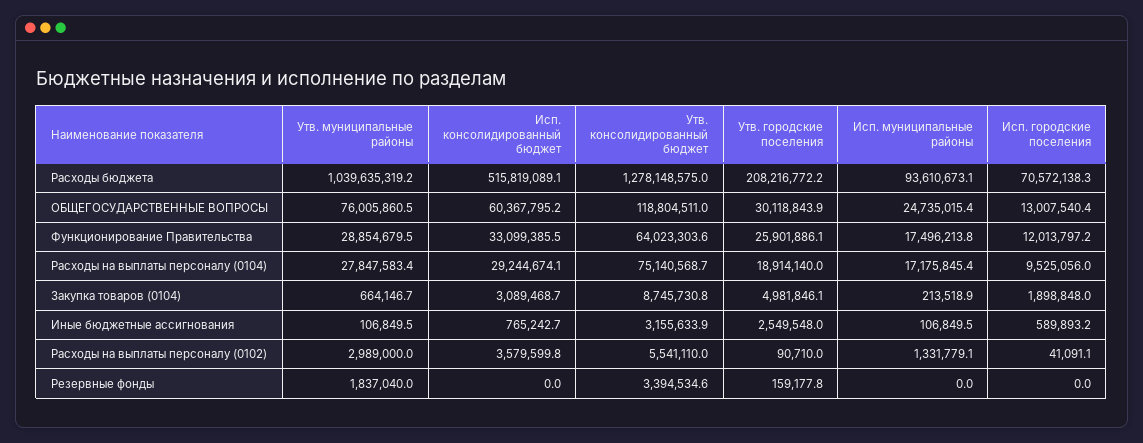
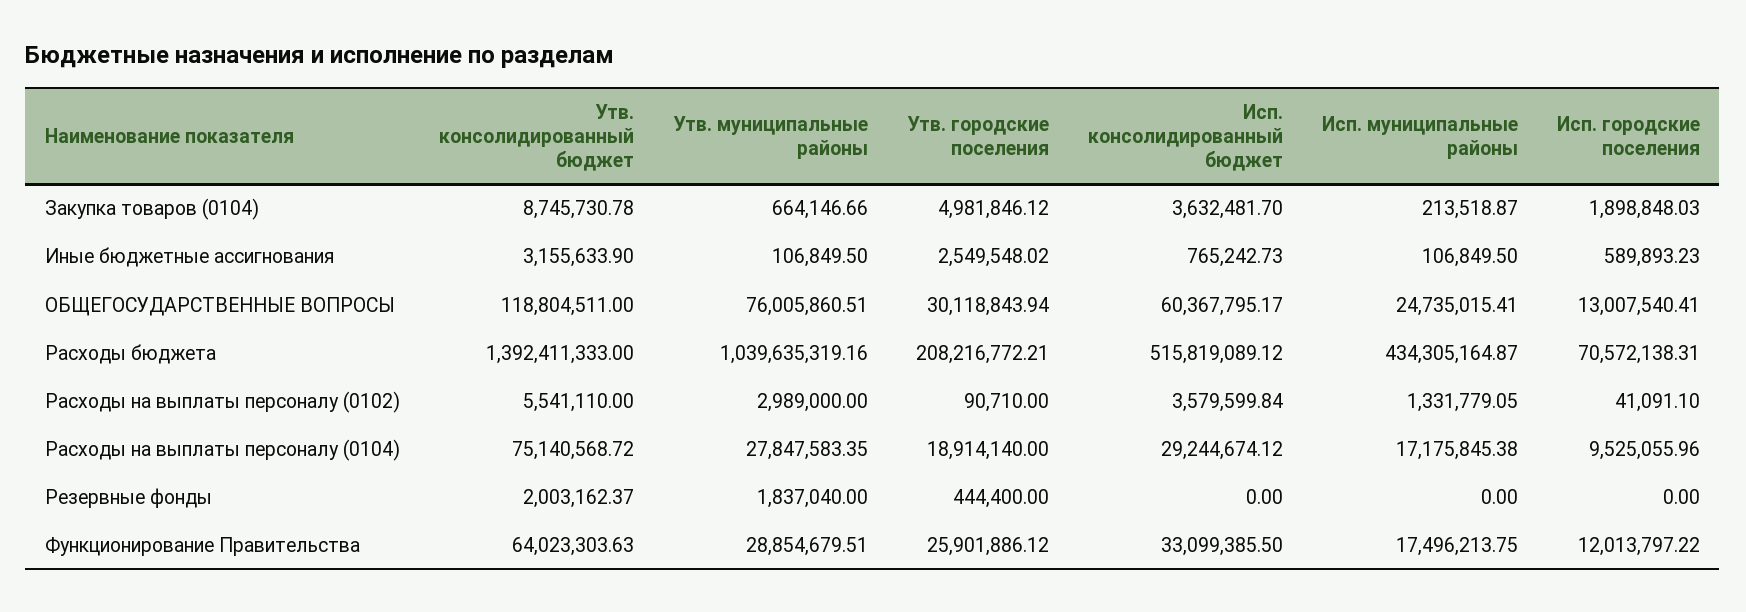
Утв. консолидированный бюджет, Расходы бюджета: 1278148575 -> 1392411333
Исп. муниципальные районы, Расходы бюджета: 93610673.1 -> 434305164.87
Исп. консолидированный бюджет, Закупка товаров (0104): 3089468.7 -> 3632481.7
Утв. консолидированный бюджет, Резервные фонды: 3394534.6 -> 2003162.37
Утв. городские поселения, Резервные фонды: 159177.8 -> 444400

